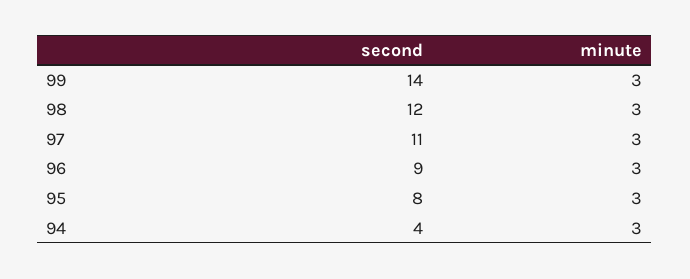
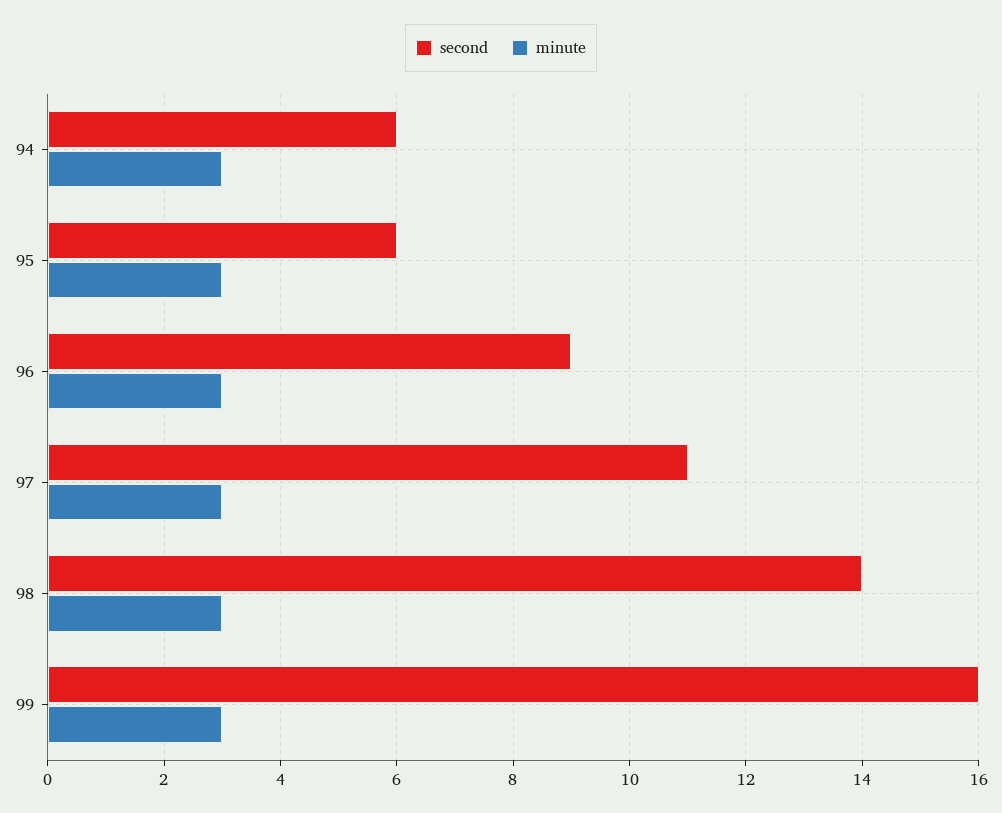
second, 99: 14 -> 16
second, 98: 12 -> 14
second, 95: 8 -> 6
second, 94: 4 -> 6

